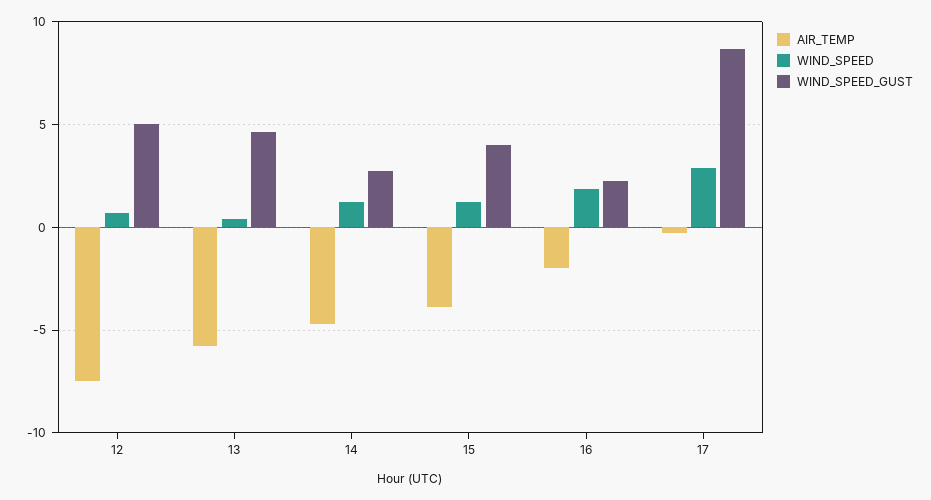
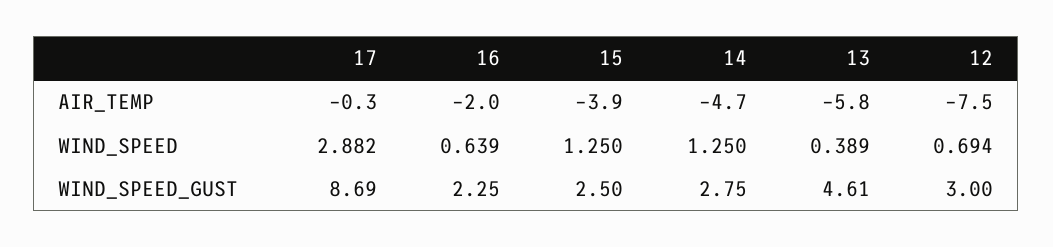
WIND_SPEED_GUST, 12: 5 -> 3
WIND_SPEED_GUST, 15: 4 -> 2.5
WIND_SPEED, 16: 2 -> 0.639

